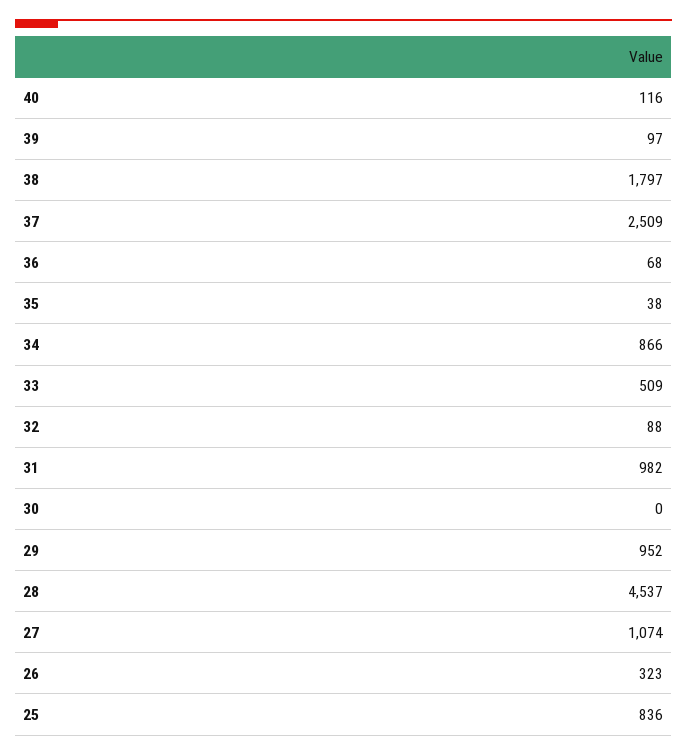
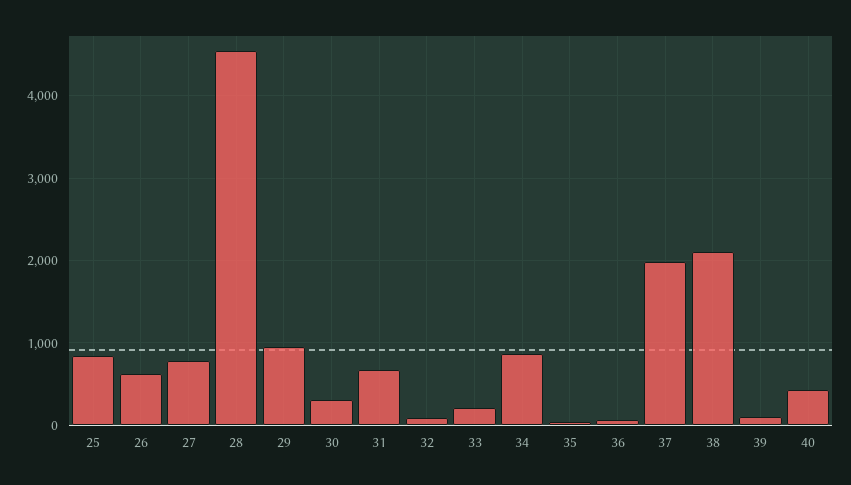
40: 116 -> 400
38: 1797 -> 2100
37: 2509 -> 2000
33: 509 -> 200
31: 982 -> 700
30: 0 -> 300
27: 1074 -> 800
26: 323 -> 600

